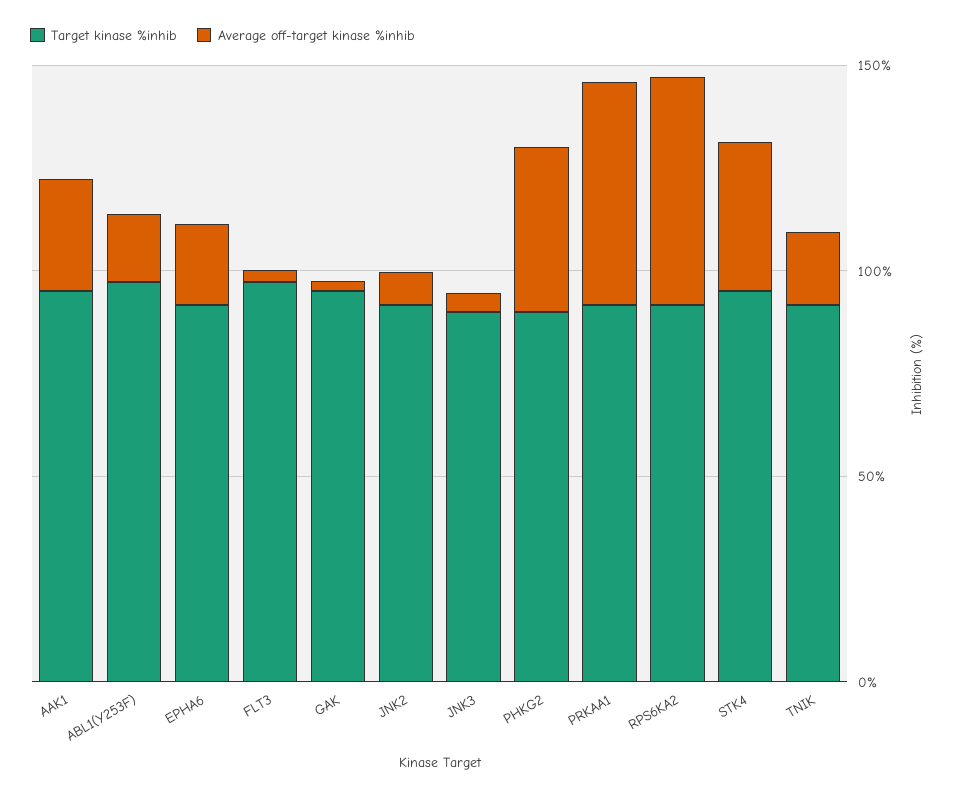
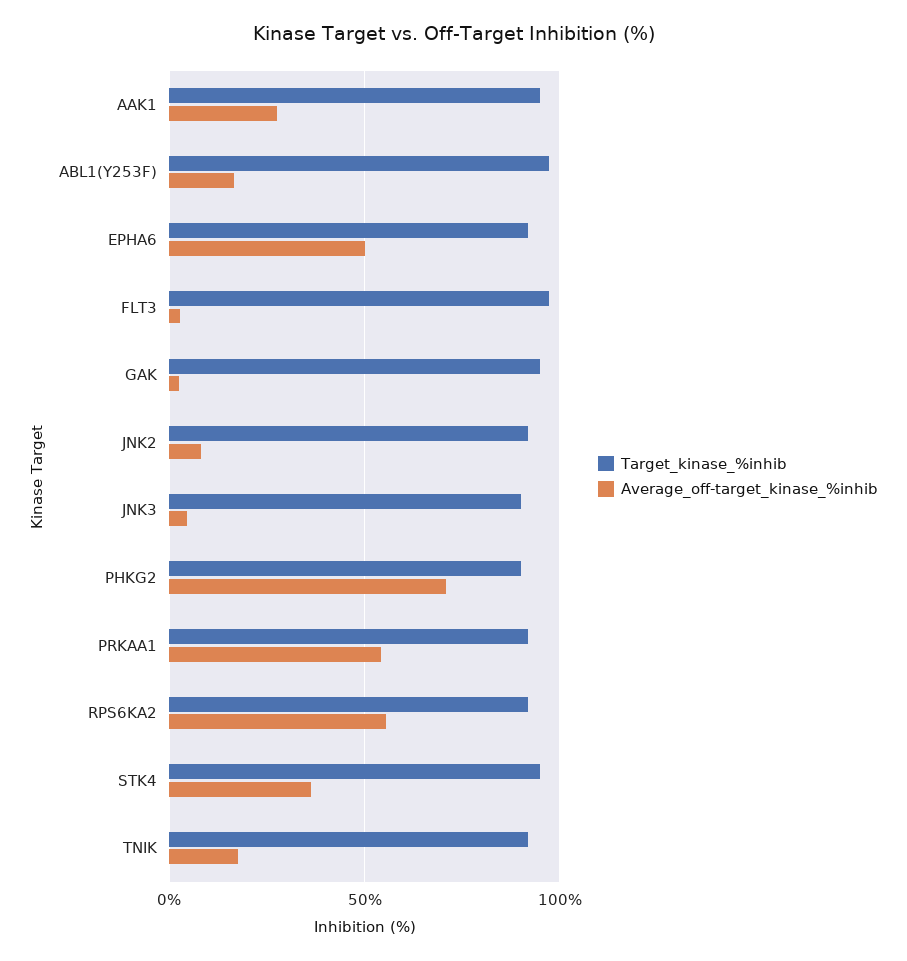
Average off-target kinase %inhib, EPHA6: 20 -> 50
Average off-target kinase %inhib, PHKG2: 40 -> 70

